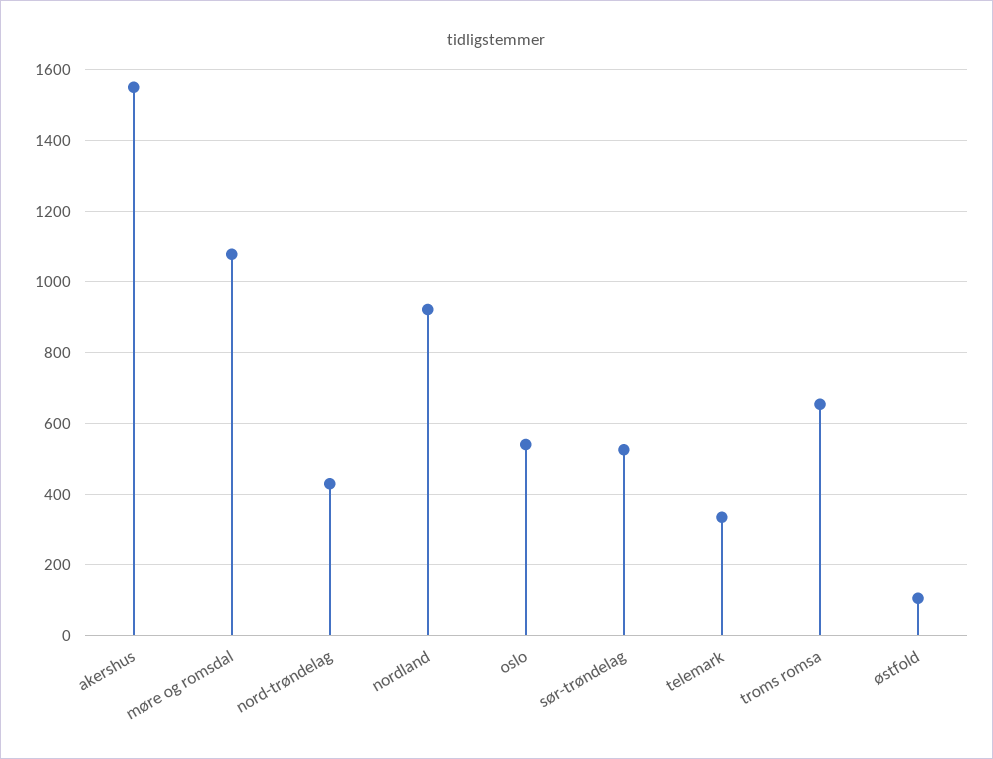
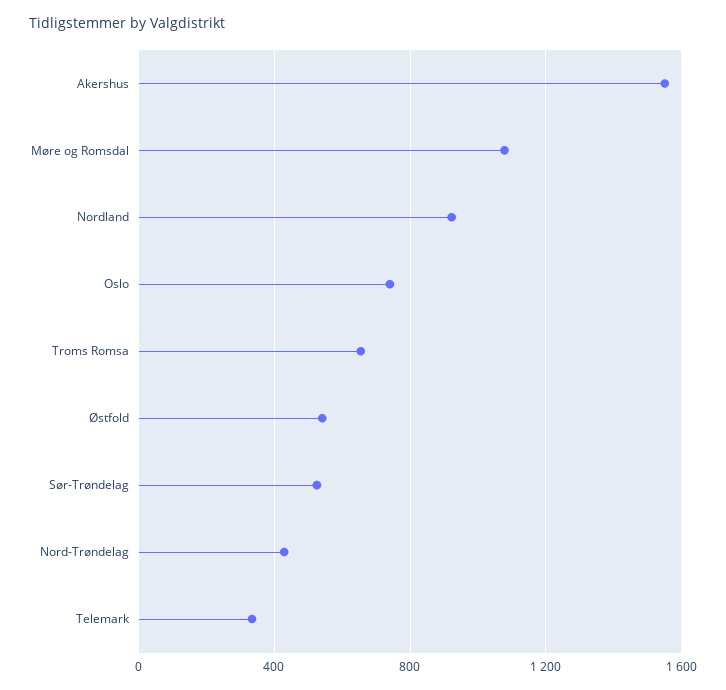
oslo: 540 -> 750
østfold: 100 -> 550

